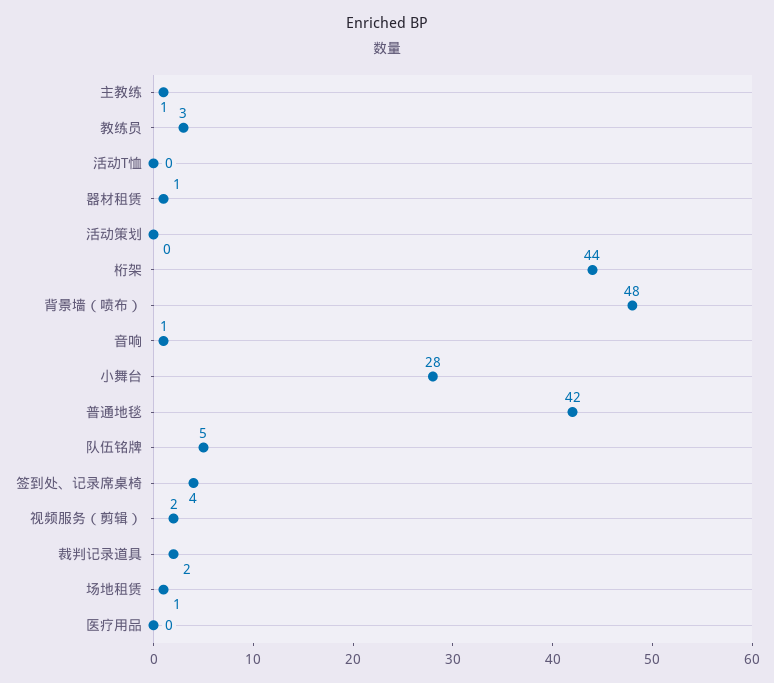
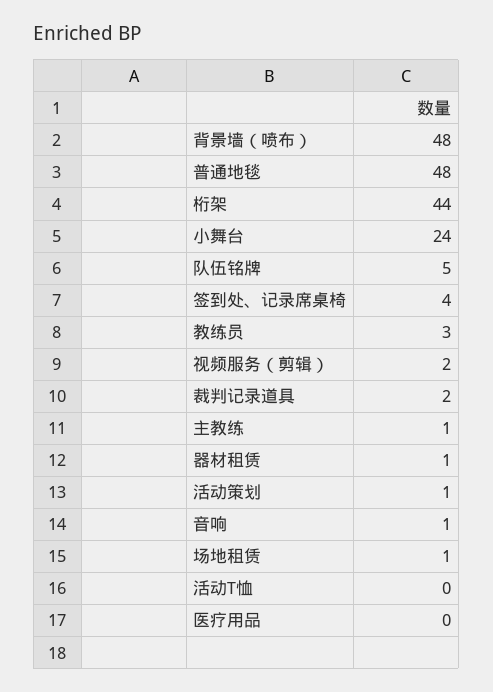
活动策划: 0 -> 1
小舞台: 28 -> 24
普通地毯: 42 -> 48

